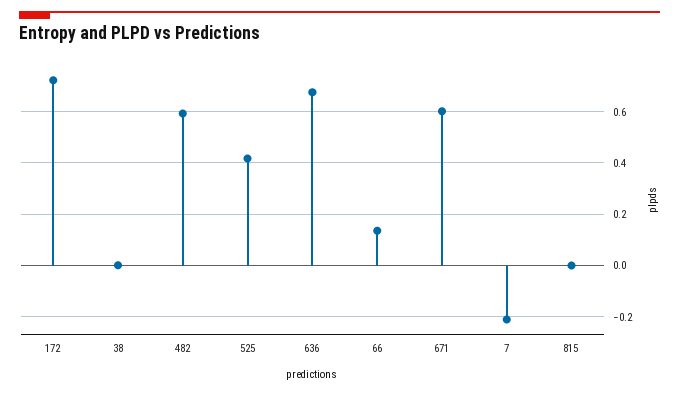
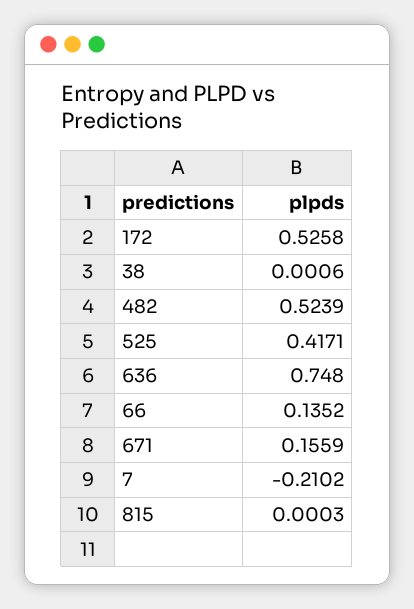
172: 0.725 -> 0.5258
482: 0.6 -> 0.5239
636: 0.675 -> 0.748
671: 0.6 -> 0.1559

